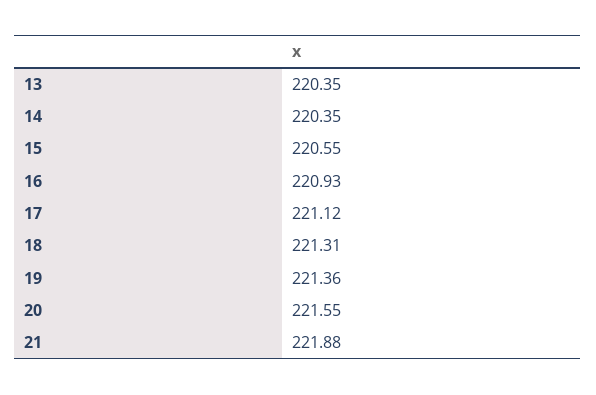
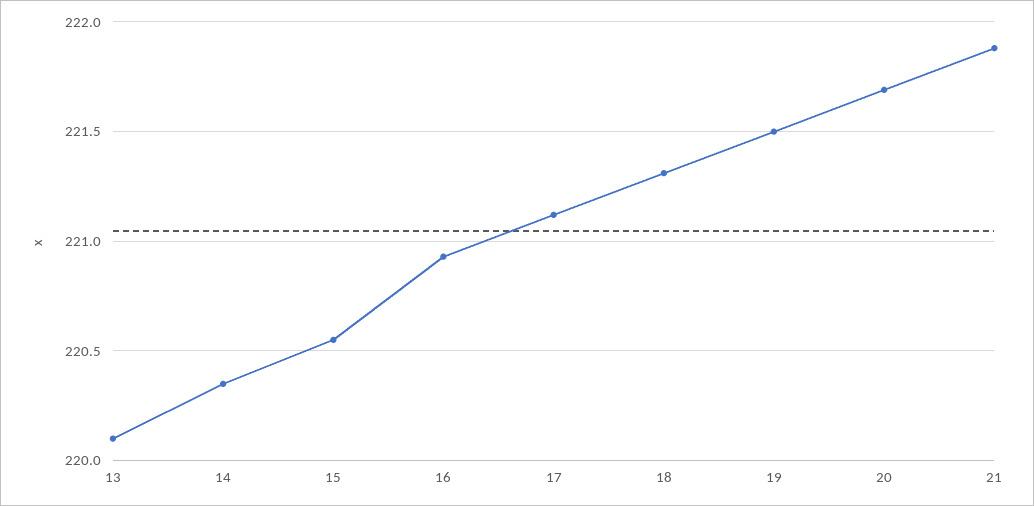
13: 220.35 -> 220.1
19: 221.36 -> 221.5
20: 221.55 -> 221.7

